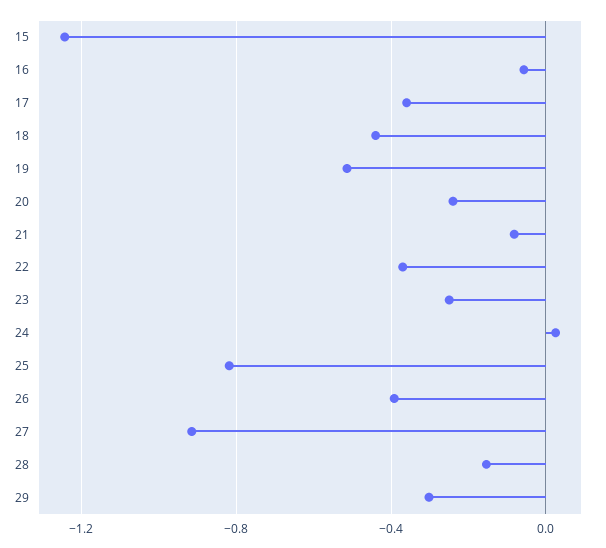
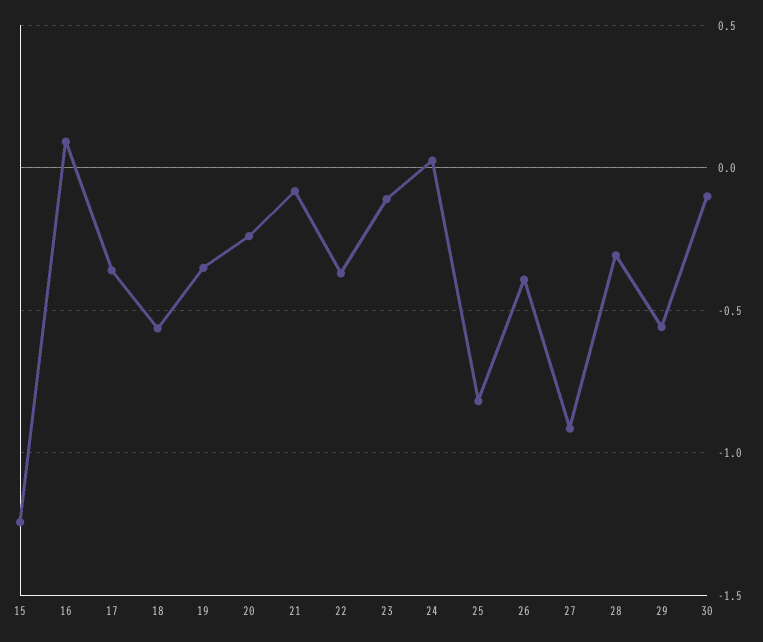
16: -0.05 -> 0.1
18: -0.45 -> -0.55
19: -0.5 -> -0.35
23: -0.25 -> -0.1
28: -0.15 -> -0.3
29: -0.3 -> -0.55
30: none -> -0.1

